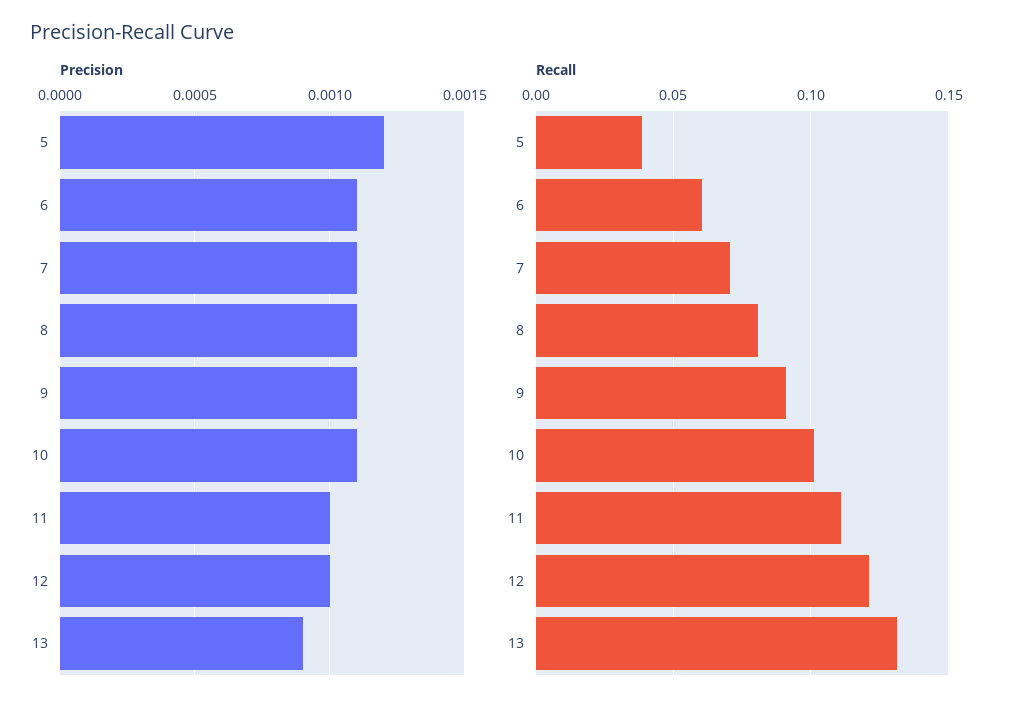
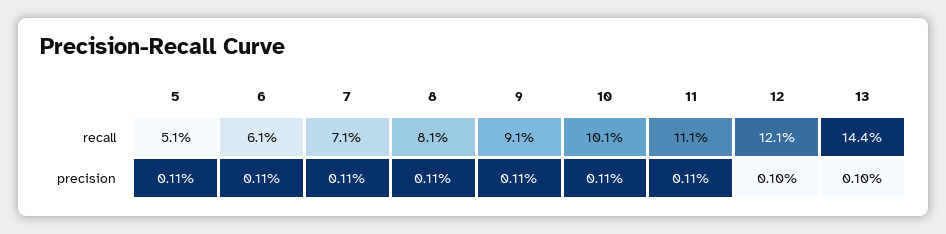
Precision, 5: 0.0012 -> 0.0011
Precision, 11: 0.001 -> 0.0011
Precision, 13: 0.0009 -> 0.001
Recall, 5: 0.04 -> 0.051
Recall, 13: 0.13 -> 0.144

